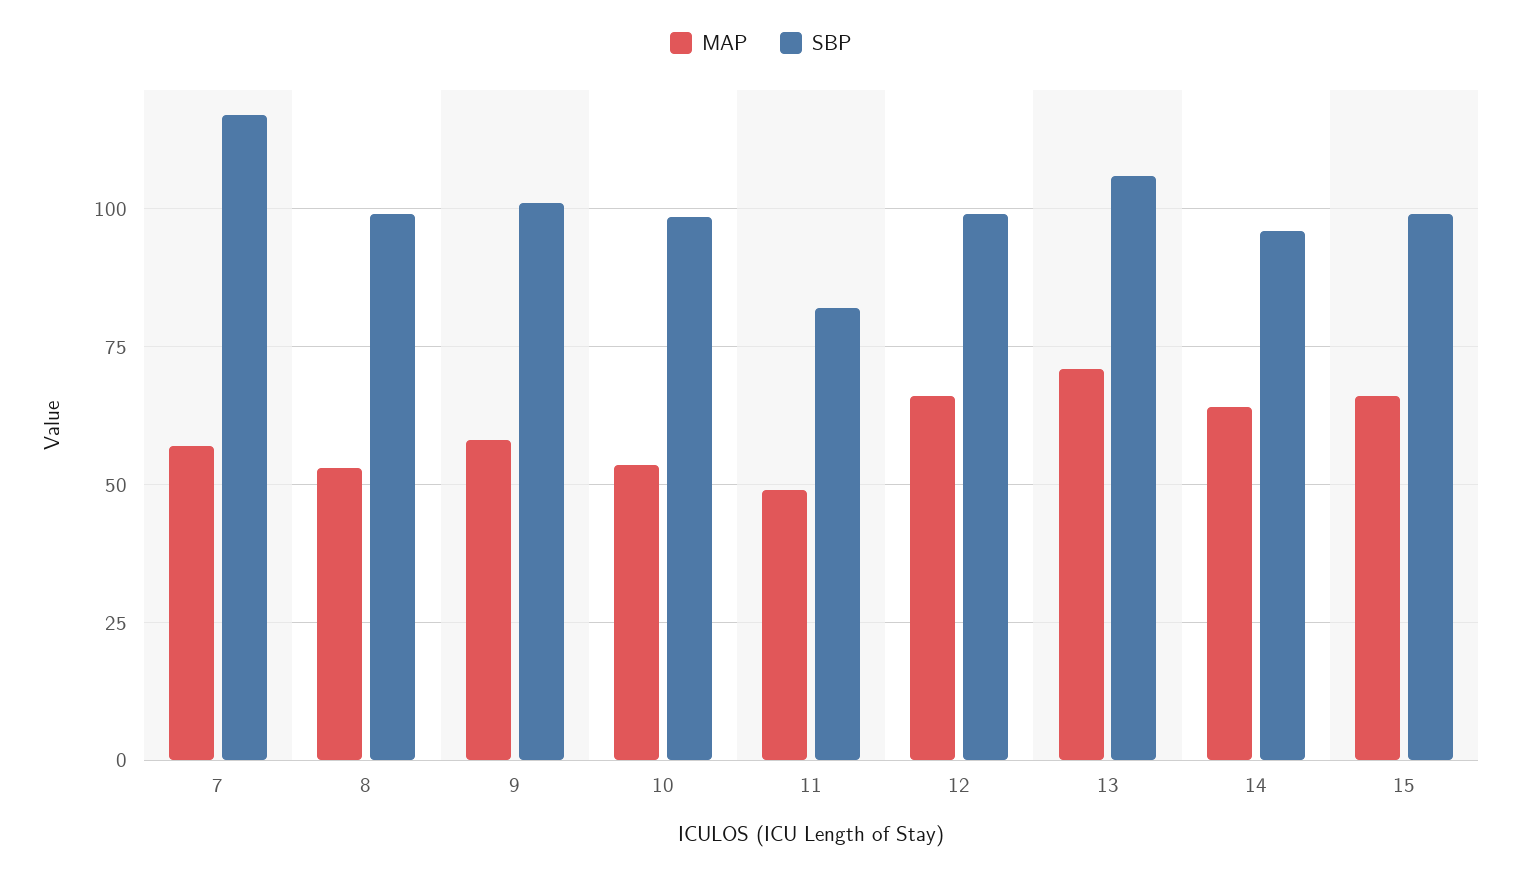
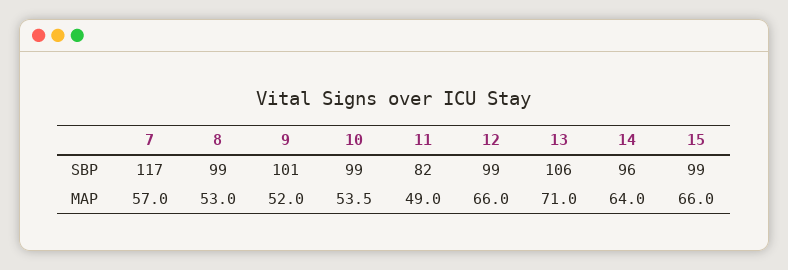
MAP, 9: 57.5 -> 52

